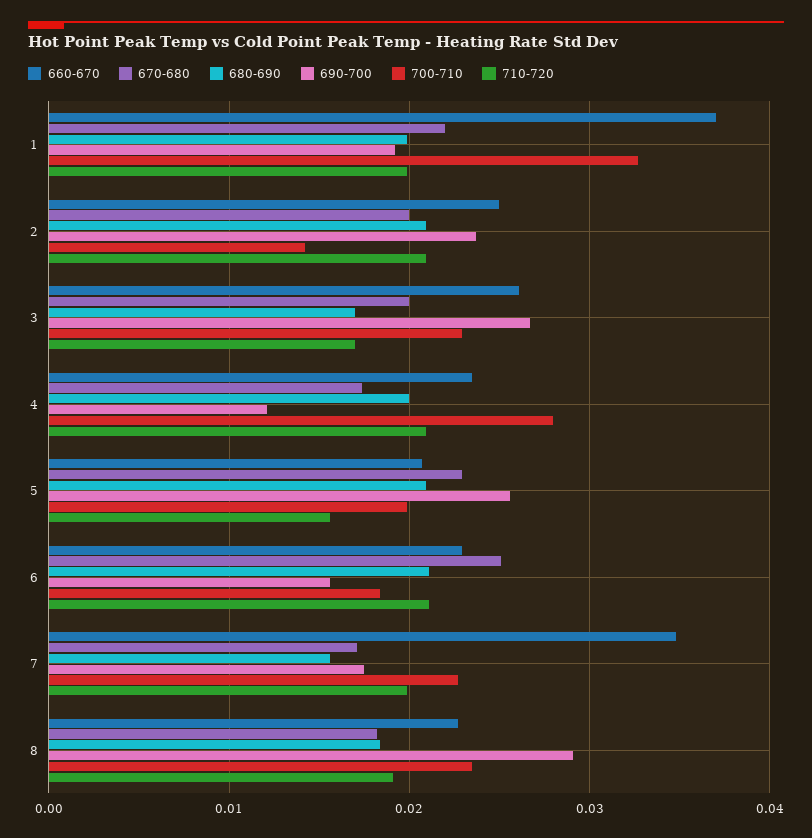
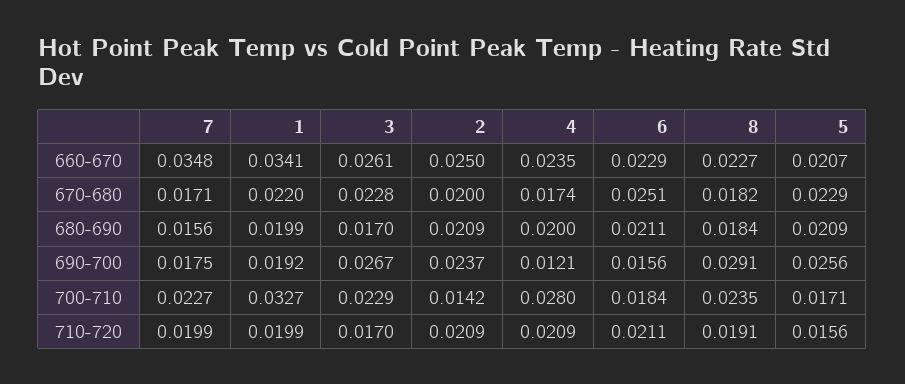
660-670, 1: 0.037 -> 0.0341
670-680, 3: 0.02 -> 0.0228
700-710, 5: 0.02 -> 0.0171

